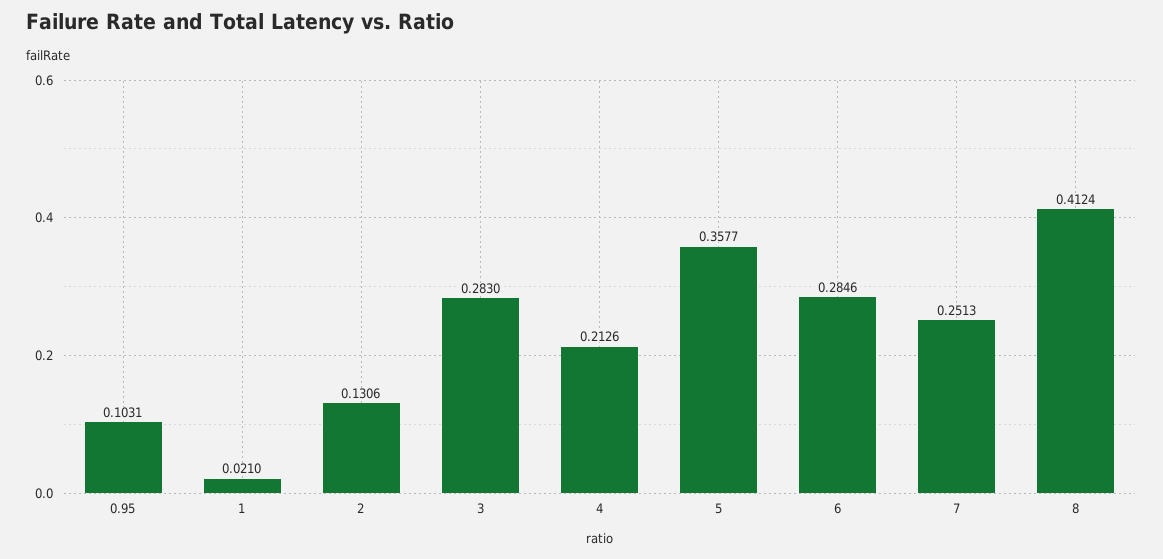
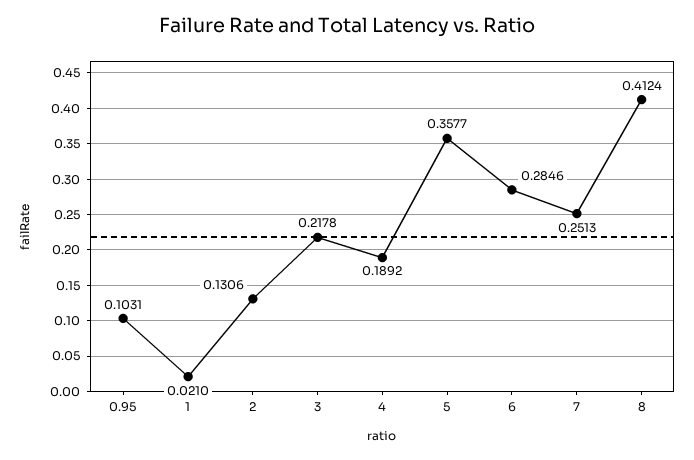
3: 0.283 -> 0.2178
4: 0.2126 -> 0.1892

